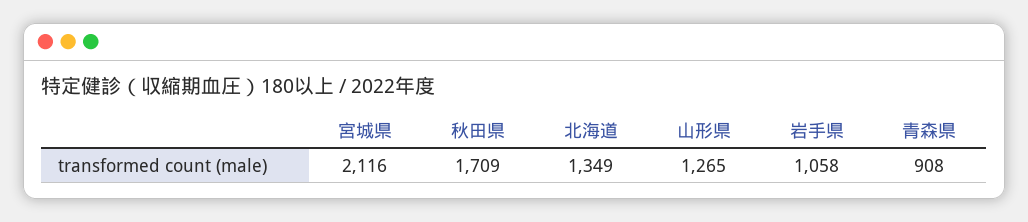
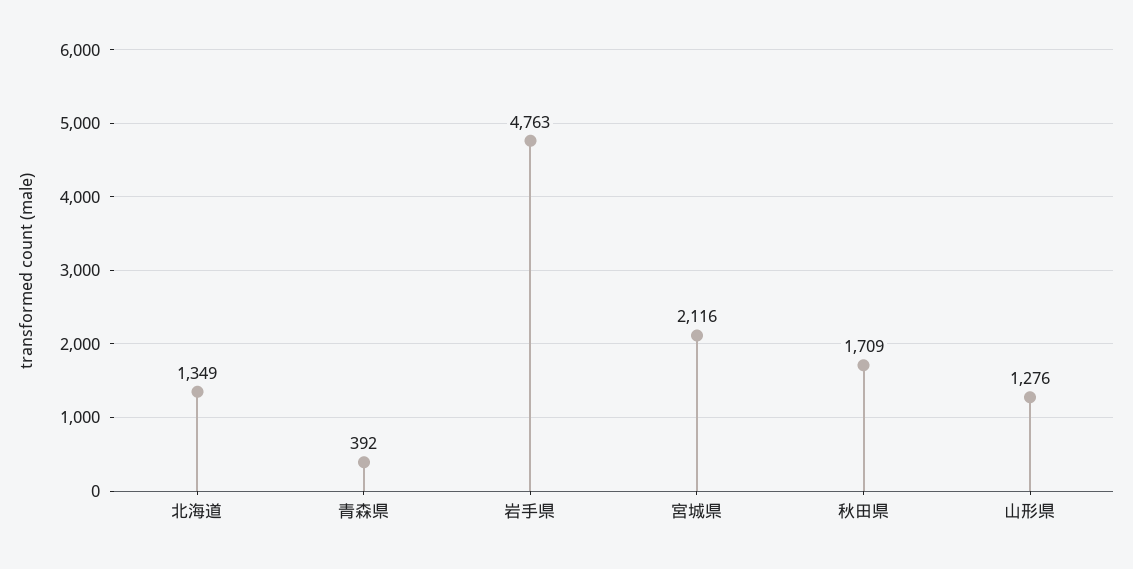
山形県: 1265 -> 1276
岩手県: 1058 -> 4763
青森県: 908 -> 392

